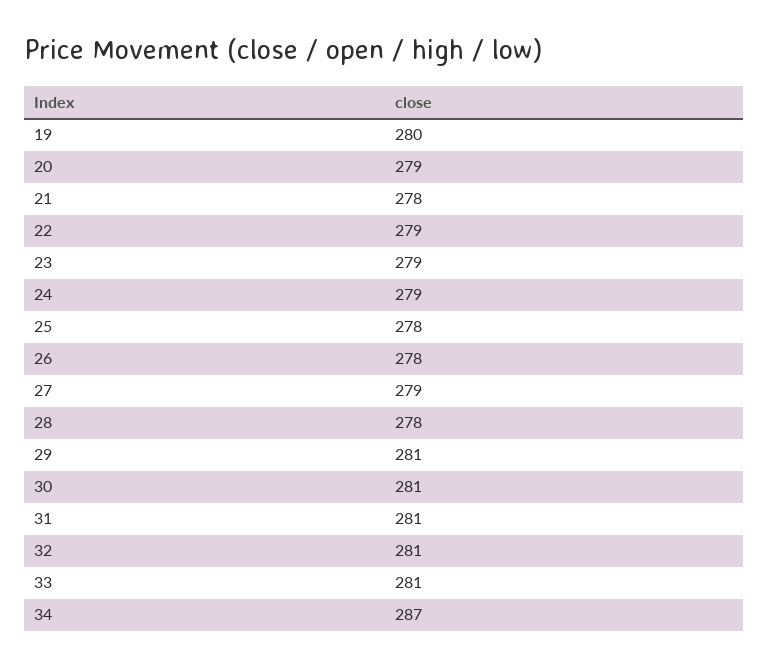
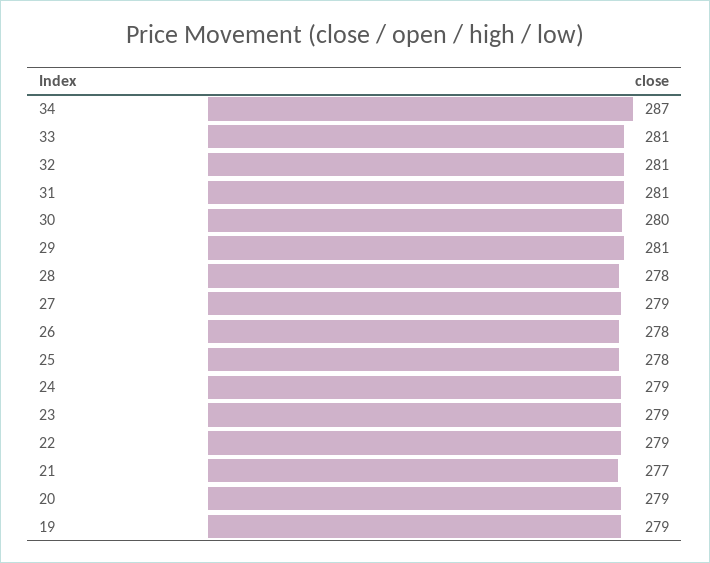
19: 280 -> 279
21: 278 -> 277
30: 281 -> 280

